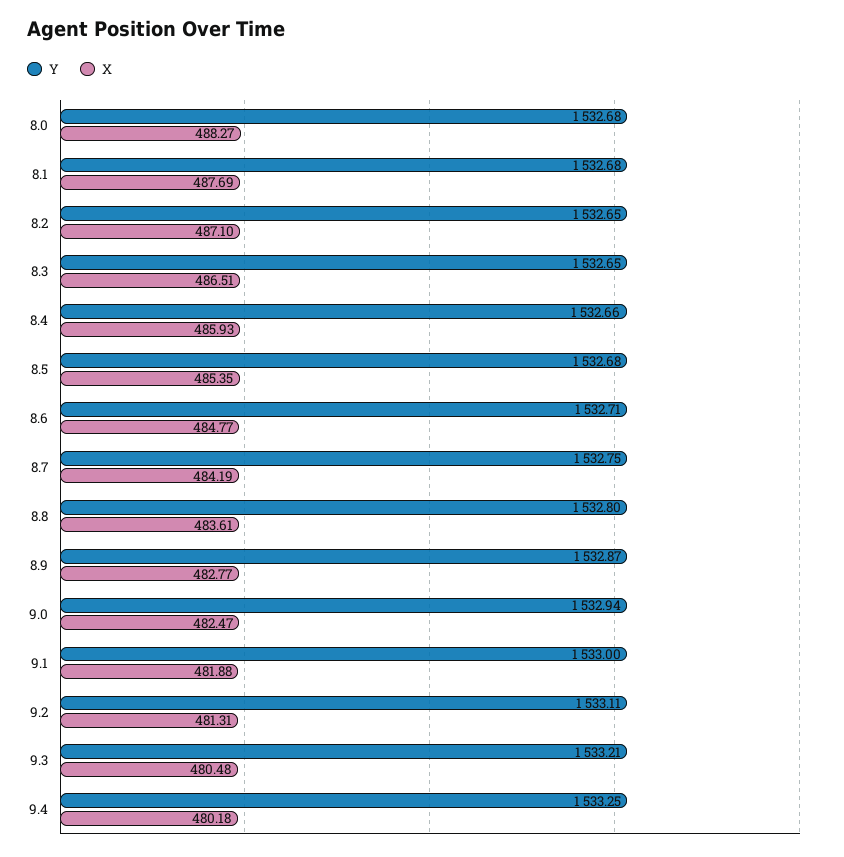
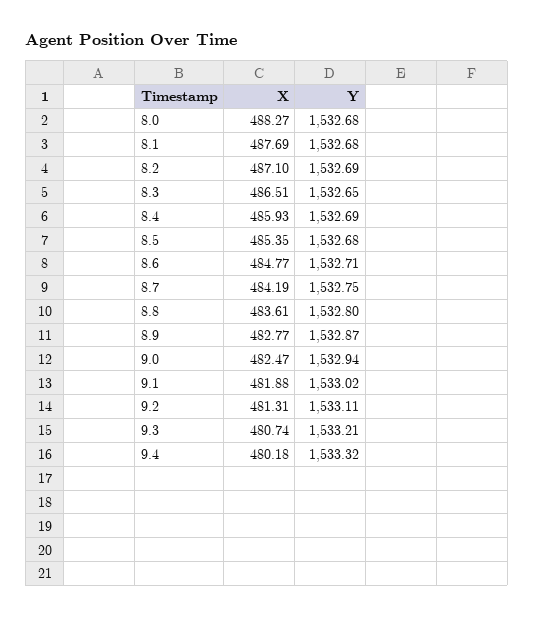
Y, 8.2: 1532.65 -> 1532.69
Y, 8.4: 1532.66 -> 1532.69
Y, 9.1: 1533 -> 1533.02
X, 9.3: 480.48 -> 480.74
Y, 9.4: 1533.25 -> 1533.32

